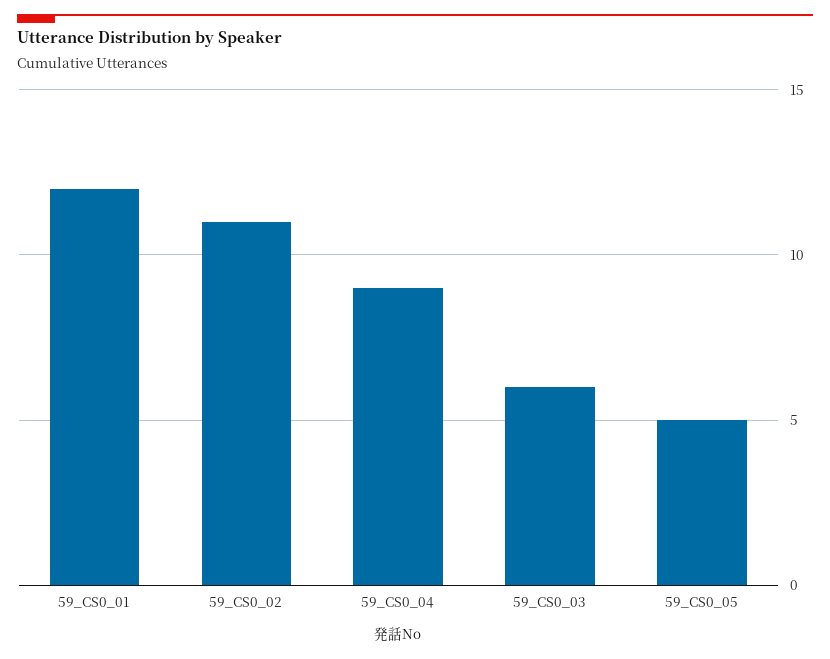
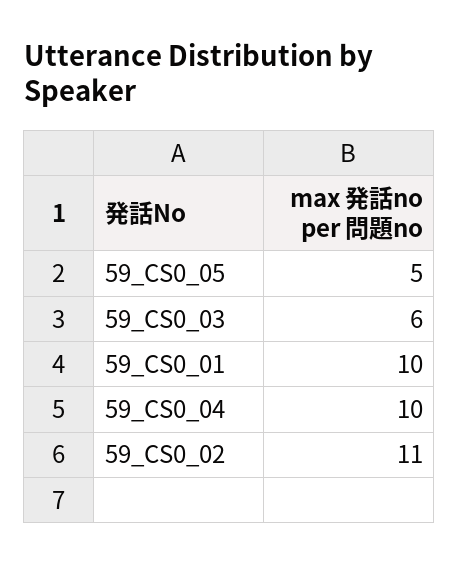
59_CS0_01: 12 -> 10
59_CS0_04: 9 -> 10

